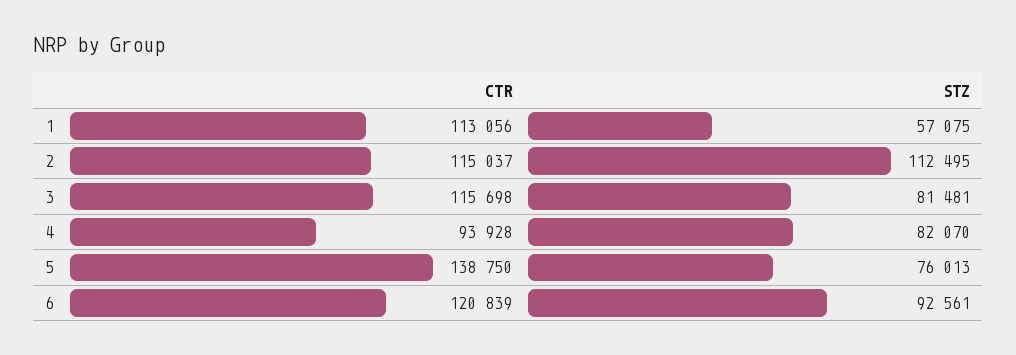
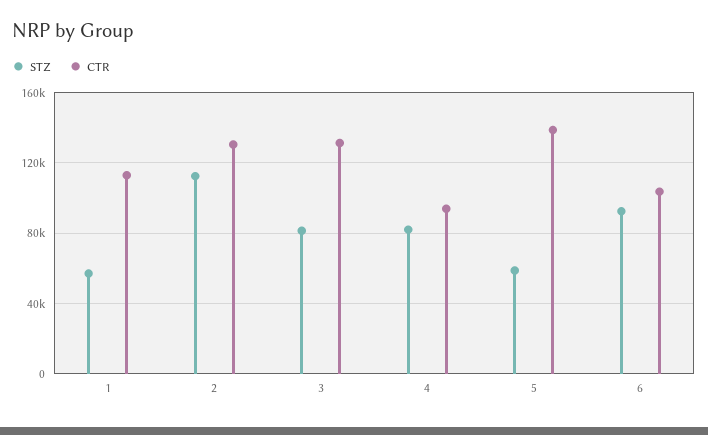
CTR, 2: 115037 -> 130000
CTR, 3: 115698 -> 130000
STZ, 5: 76013 -> 60000
CTR, 6: 120839 -> 105000

